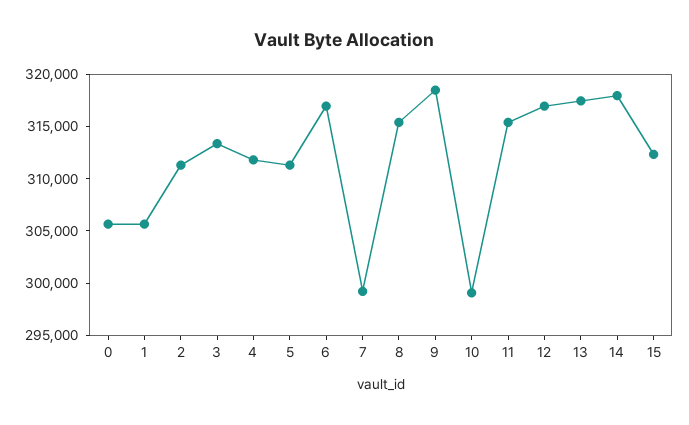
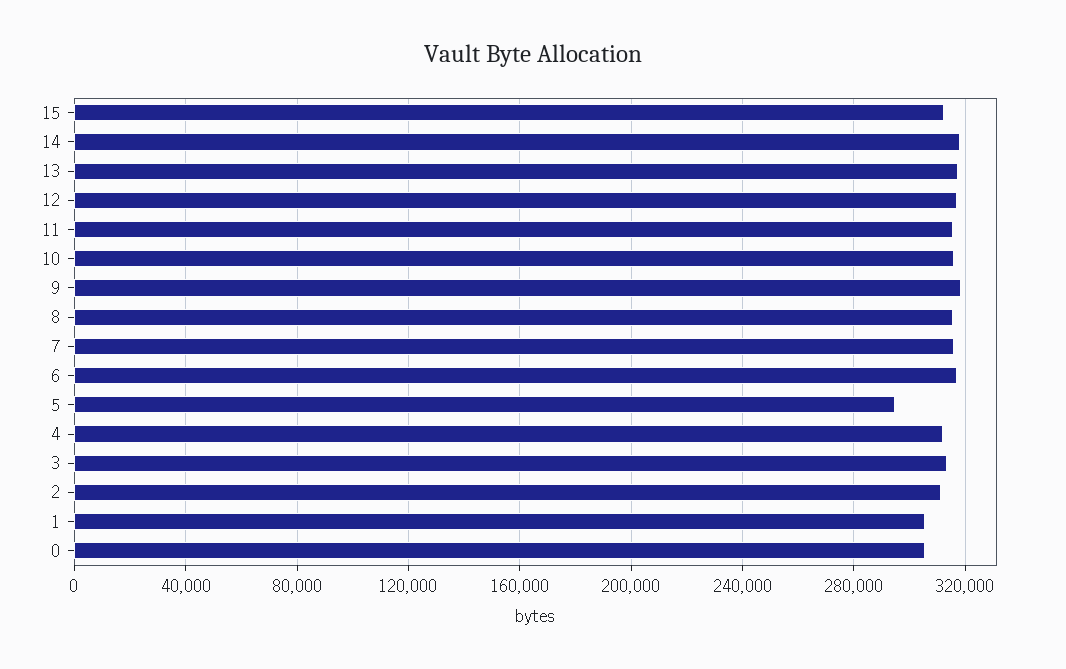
5: 311000 -> 295000
7: 299000 -> 315000
10: 299000 -> 315000

